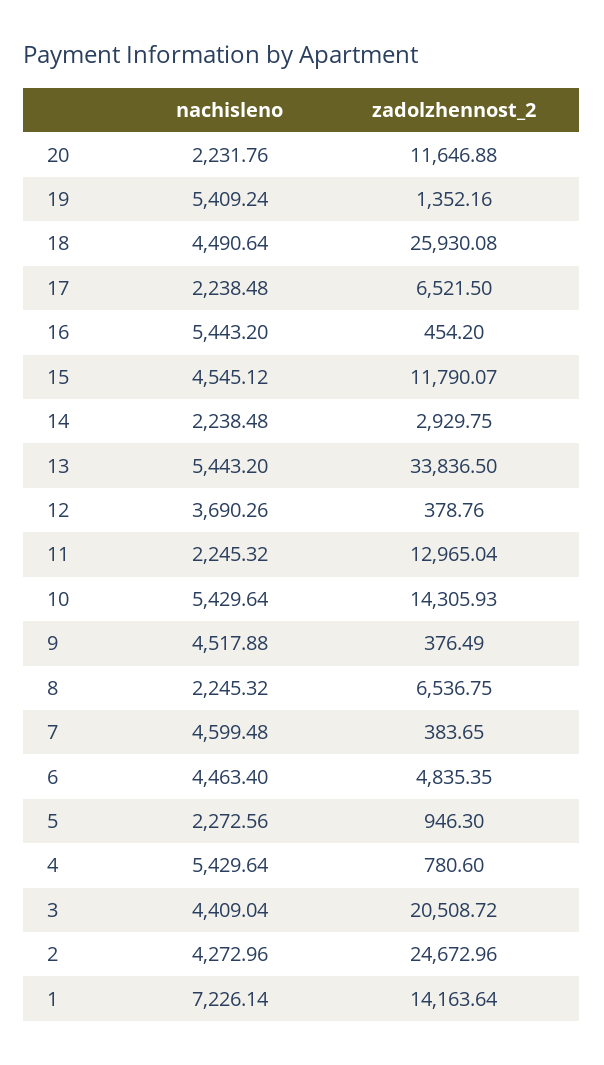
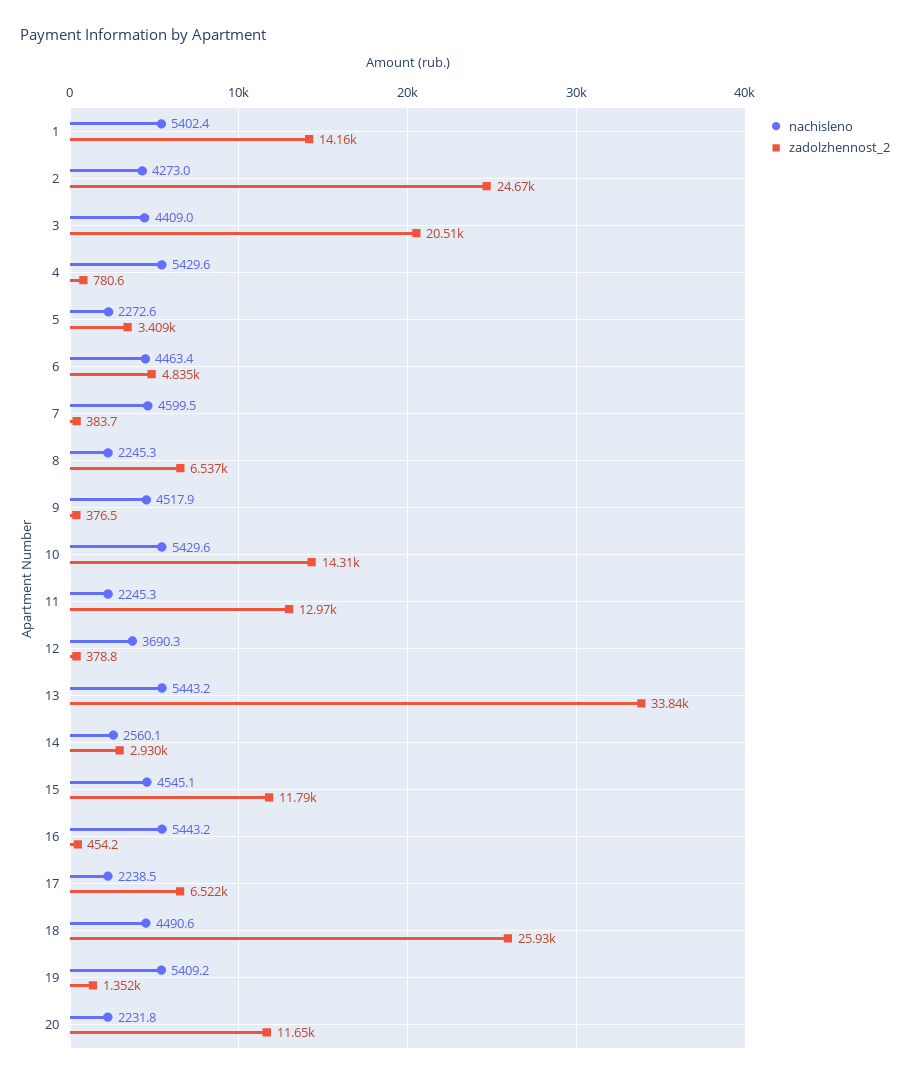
nachisleno, 14: 2238.48 -> 2560.1
zadolzhennost_2, 5: 946.3 -> 3409
nachisleno, 1: 7226.14 -> 5402.4

